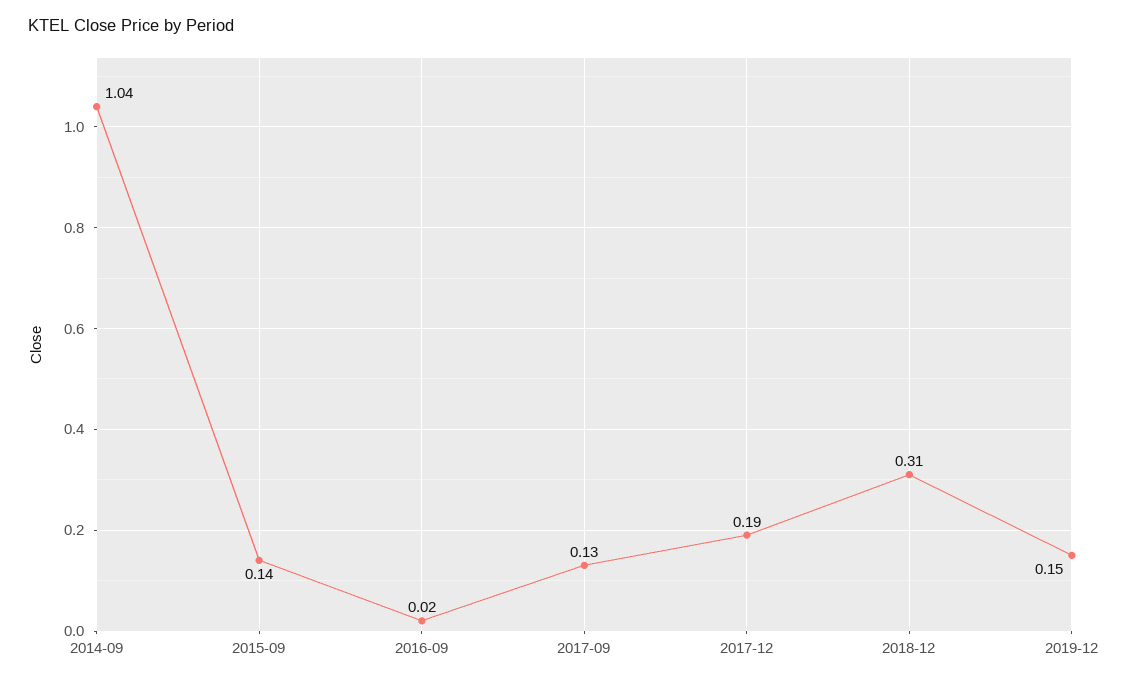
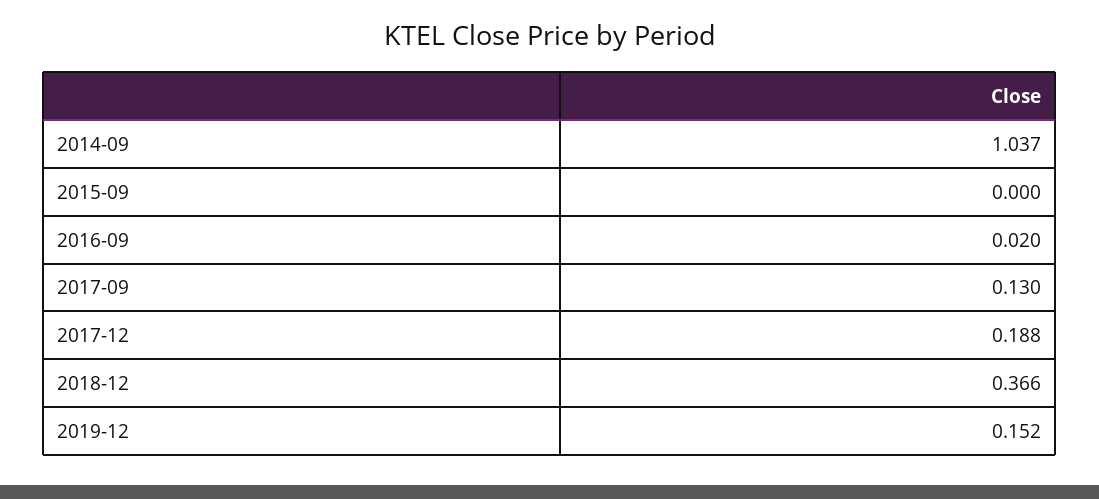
2015-09: 0.14 -> 0
2018-12: 0.31 -> 0.366

